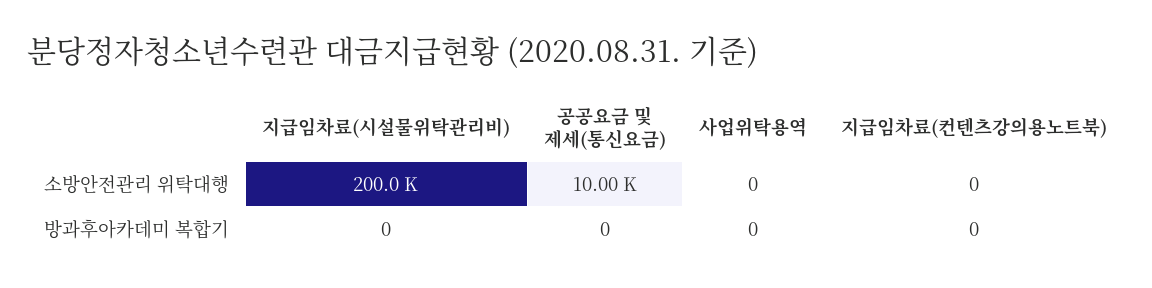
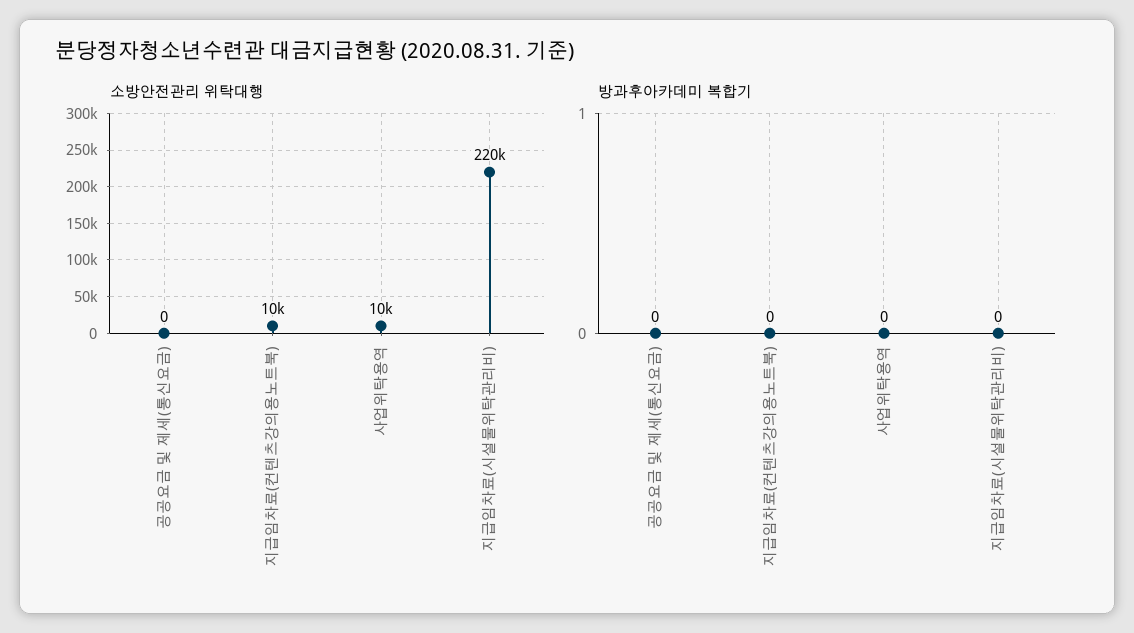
소방안전관리 위탁대행, 지급임차료(시설물위탁관리비): 200000 -> 220000
소방안전관리 위탁대행, 공공요금 및 제세(통신요금): 10000 -> 0
소방안전관리 위탁대행, 사업위탁용역: 0 -> 10000
소방안전관리 위탁대행, 지급임차료(컨텐츠강의용노트북): 0 -> 10000

